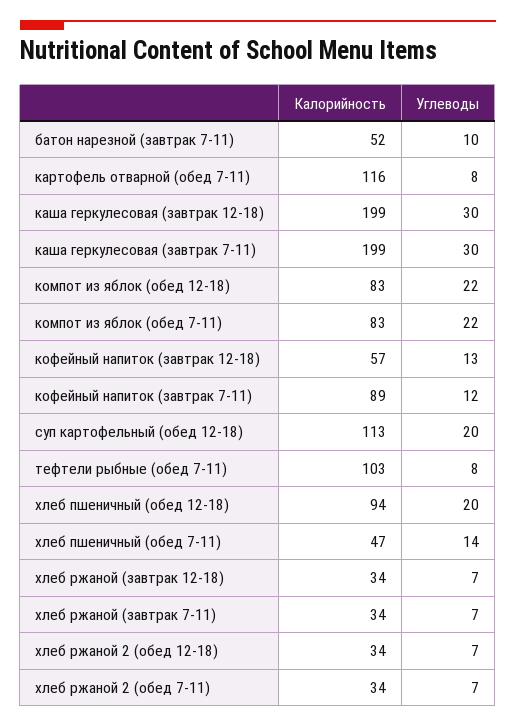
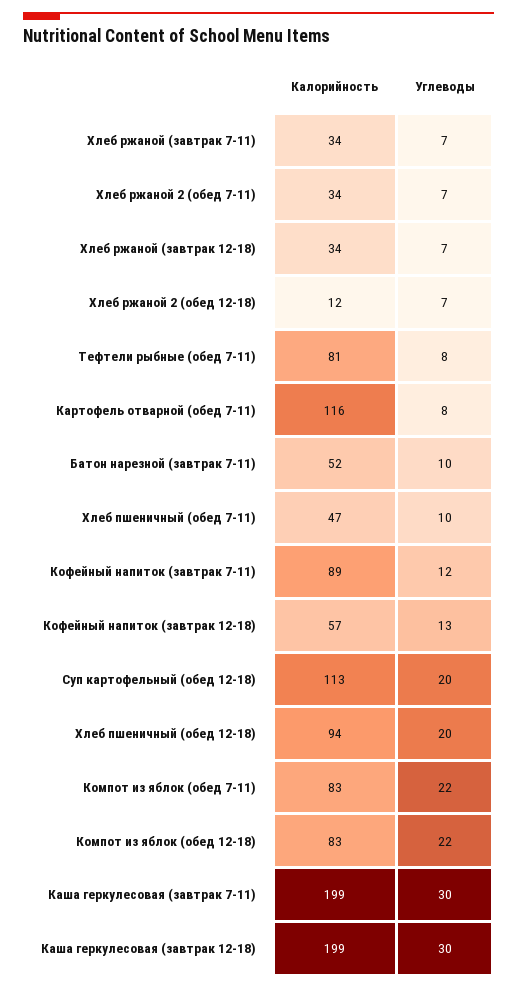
Калорийность, тефтели рыбные (обед 7-11): 103 -> 81
Углеводы, хлеб пшеничный (обед 7-11): 14 -> 10
Калорийность, хлеб ржаной 2 (обед 12-18): 34 -> 12

